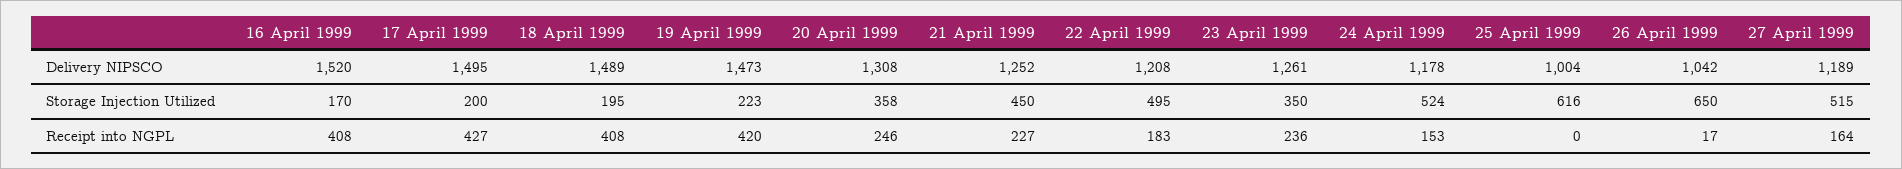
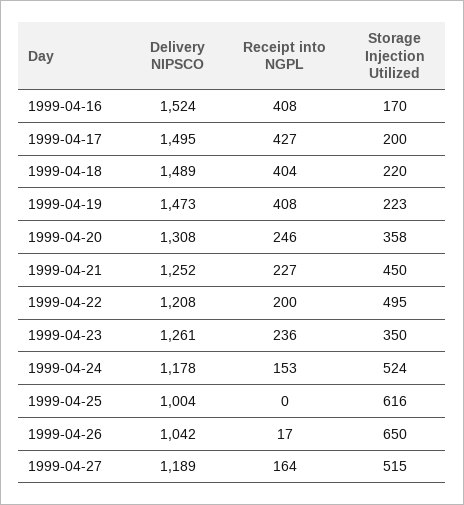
16 April 1999, Delivery NIPSCO: 1520 -> 1524
18 April 1999, Storage Injection Utilized: 195 -> 220
18 April 1999, Receipt into NGPL: 408 -> 404
19 April 1999, Receipt into NGPL: 420 -> 408
22 April 1999, Receipt into NGPL: 183 -> 200

